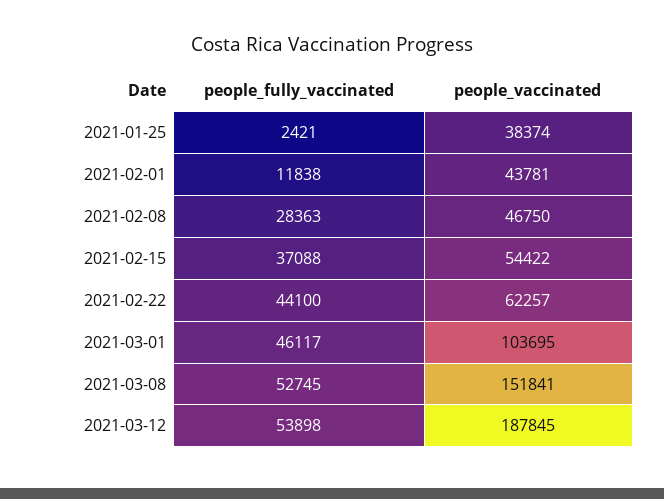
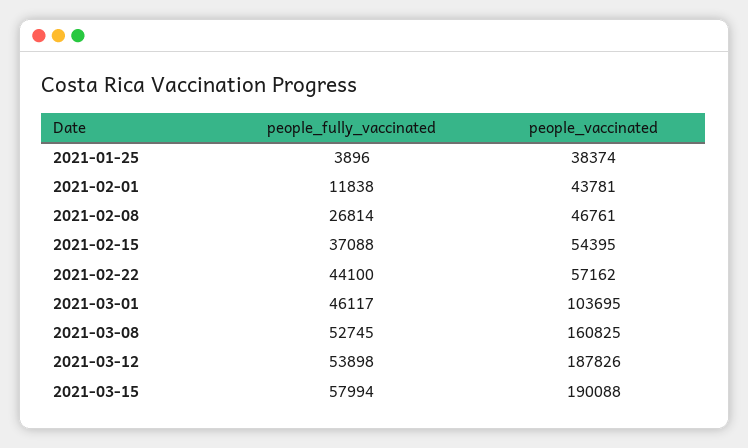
people_fully_vaccinated, 2021-01-25: 2421 -> 3896
people_fully_vaccinated, 2021-02-08: 28363 -> 26814
people_vaccinated, 2021-02-08: 46750 -> 46761
people_vaccinated, 2021-02-15: 54422 -> 54395
people_vaccinated, 2021-02-22: 62257 -> 57162
people_vaccinated, 2021-03-08: 151841 -> 160825
people_vaccinated, 2021-03-12: 187845 -> 187826
people_fully_vaccinated, 2021-03-15: none -> 57994
people_vaccinated, 2021-03-15: none -> 190088

